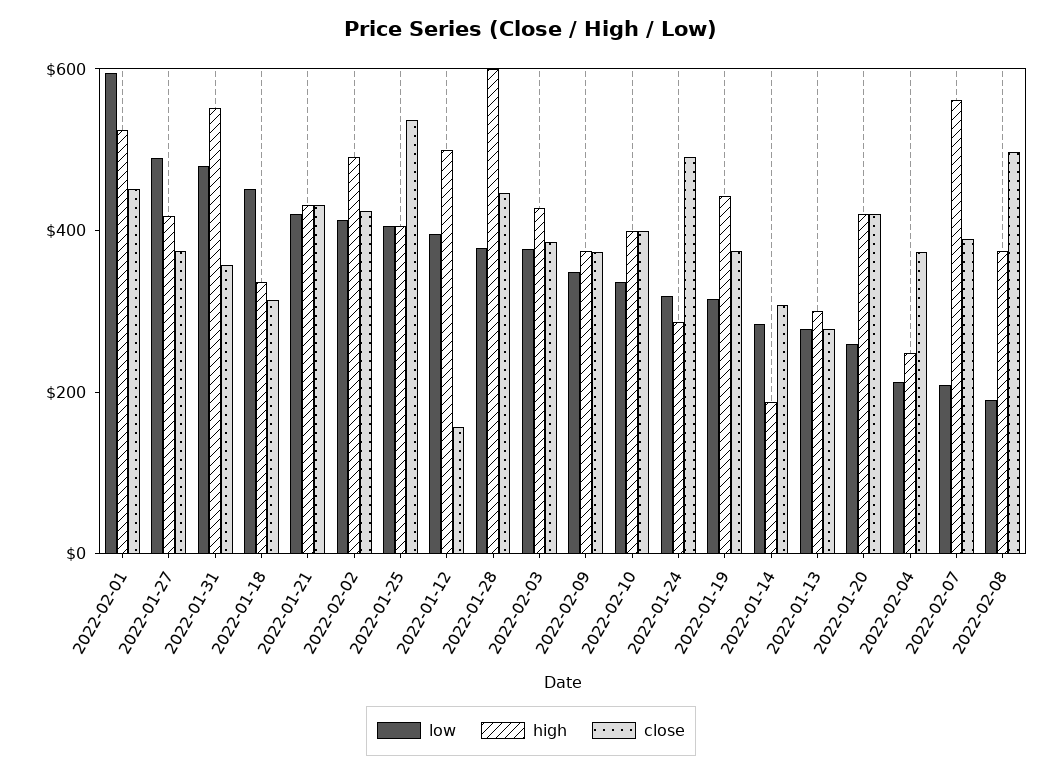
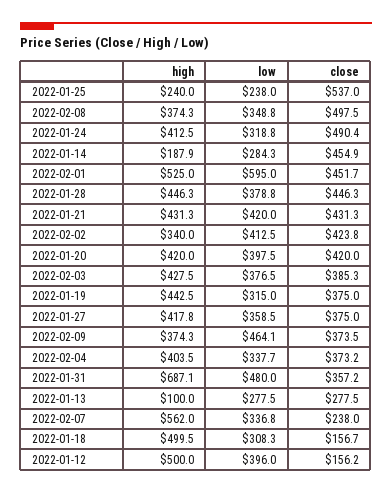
low, 2022-01-27: 500 -> 358.5
high, 2022-01-31: 550 -> 687.1
low, 2022-01-18: 450 -> 308.3
high, 2022-01-18: 350 -> 499.5
close, 2022-01-18: 300 -> 156.7
high, 2022-02-02: 500 -> 340
low, 2022-01-25: 400 -> 238
high, 2022-01-25: 400 -> 240
high, 2022-01-28: 600 -> 446.3
low, 2022-02-09: 350 -> 464.1
low, 2022-02-10: 350 -> none
high, 2022-02-10: 400 -> none
close, 2022-02-10: 400 -> none
high, 2022-01-24: 300 -> 412.5
close, 2022-01-14: 300 -> 454.9
high, 2022-01-13: 300 -> 100
low, 2022-01-20: 250 -> 397.5
low, 2022-02-04: 200 -> 337.7
high, 2022-02-04: 250 -> 403.5
low, 2022-02-07: 200 -> 336.8
close, 2022-02-07: 400 -> 238
low, 2022-02-08: 200 -> 348.8

